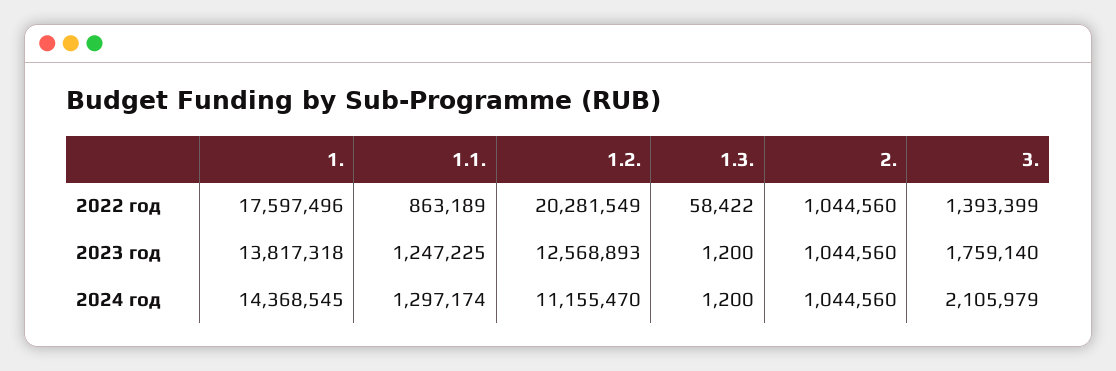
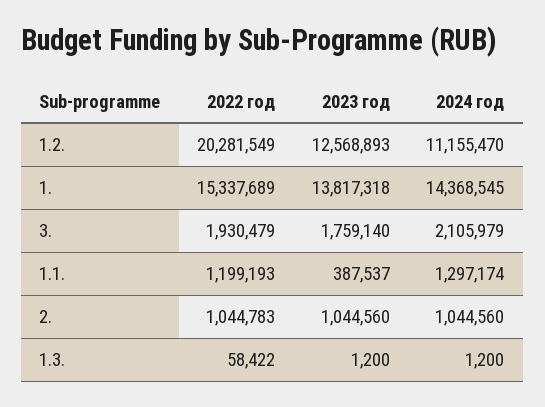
1., 2022 год: 17597496 -> 15337689
1.1., 2022 год: 863189 -> 1199193
2., 2022 год: 1044560 -> 1044783
3., 2022 год: 1393399 -> 1930479
1.1., 2023 год: 1247225 -> 387537

